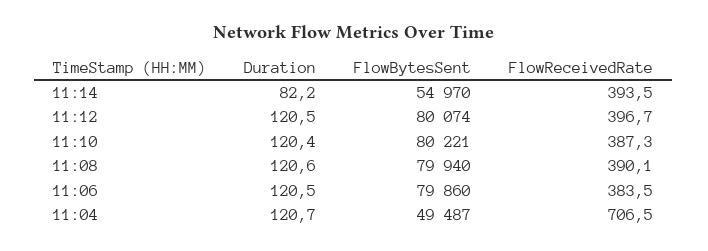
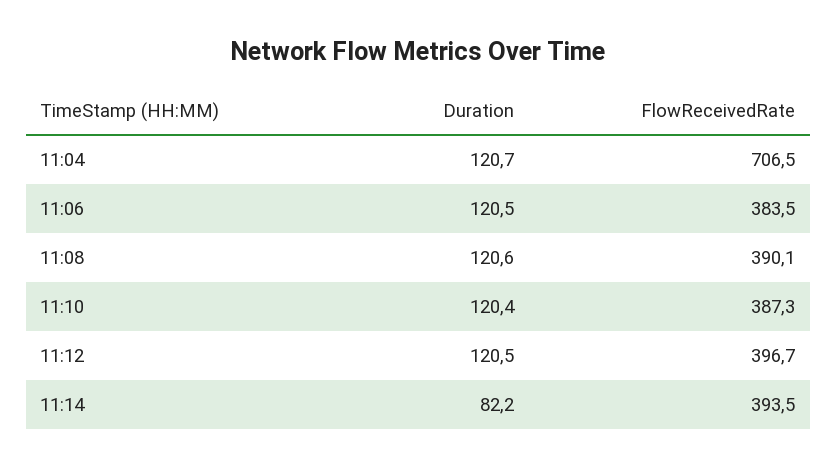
FlowBytesSent, 11:14: 54970 -> none
FlowBytesSent, 11:12: 80074 -> none
FlowBytesSent, 11:10: 80221 -> none
FlowBytesSent, 11:08: 79940 -> none
FlowBytesSent, 11:06: 79860 -> none
FlowBytesSent, 11:04: 49487 -> none

